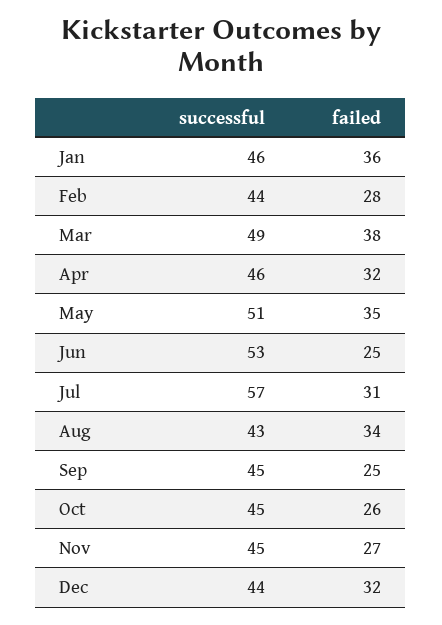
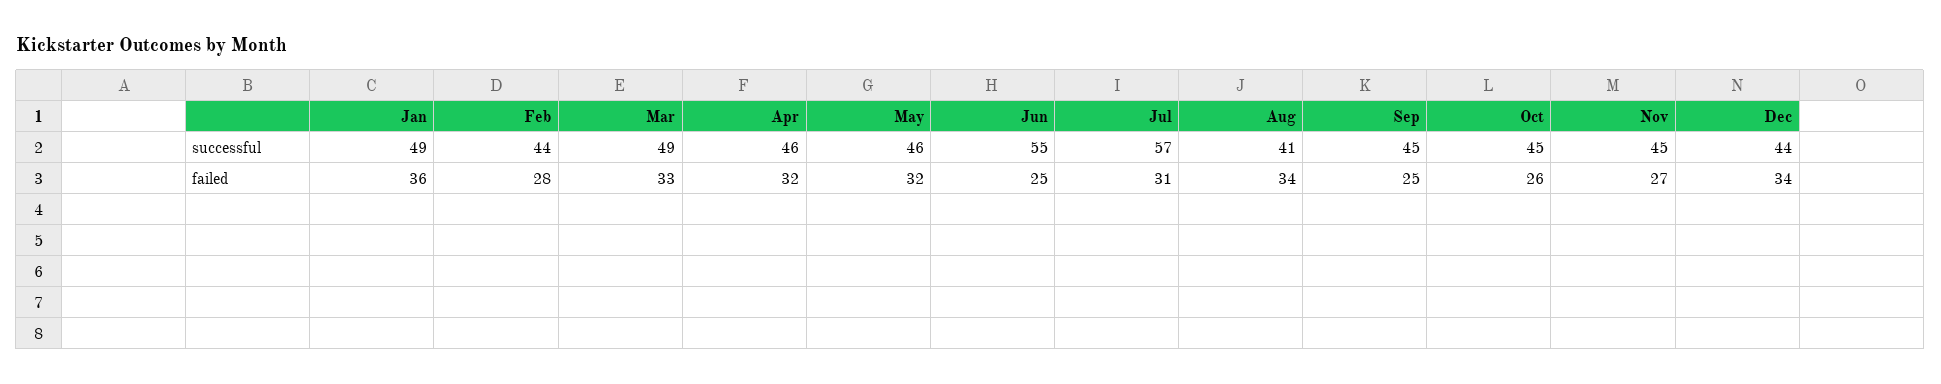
successful, Jan: 46 -> 49
failed, Mar: 38 -> 33
successful, May: 51 -> 46
failed, May: 35 -> 32
successful, Jun: 53 -> 55
successful, Aug: 43 -> 41
failed, Dec: 32 -> 34

